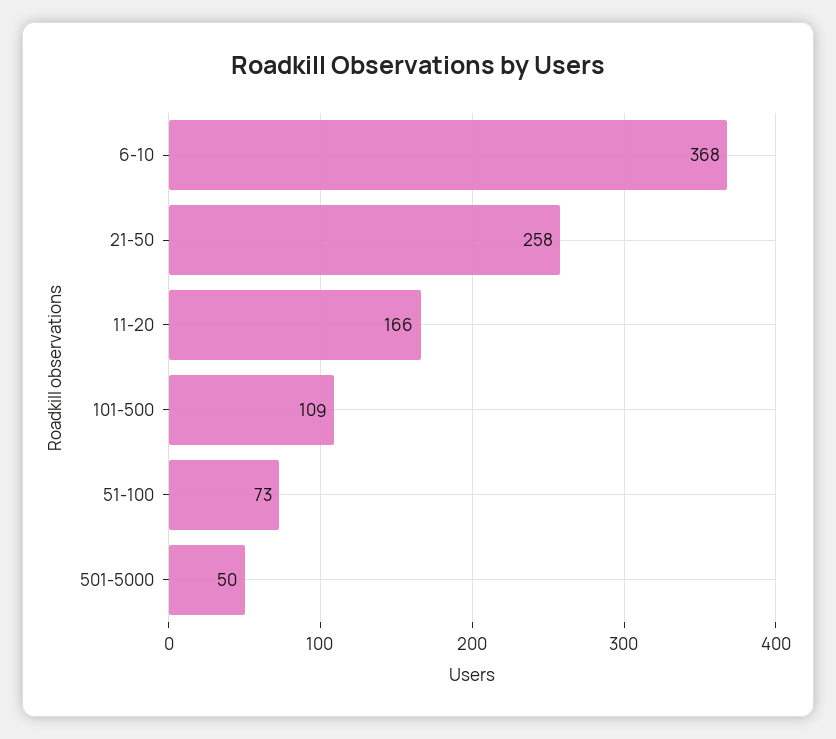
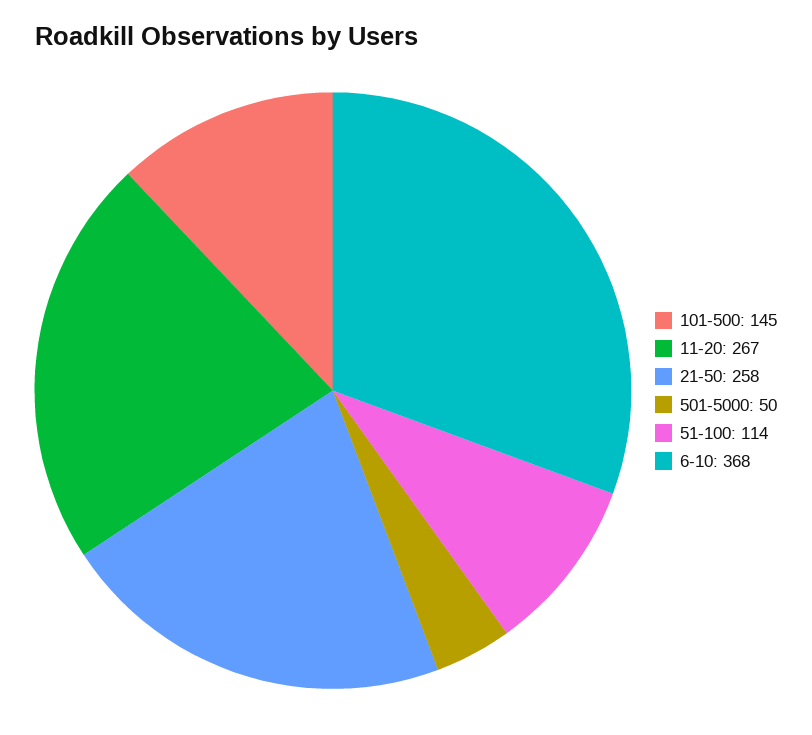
11-20: 166 -> 267
101-500: 109 -> 145
51-100: 73 -> 114

